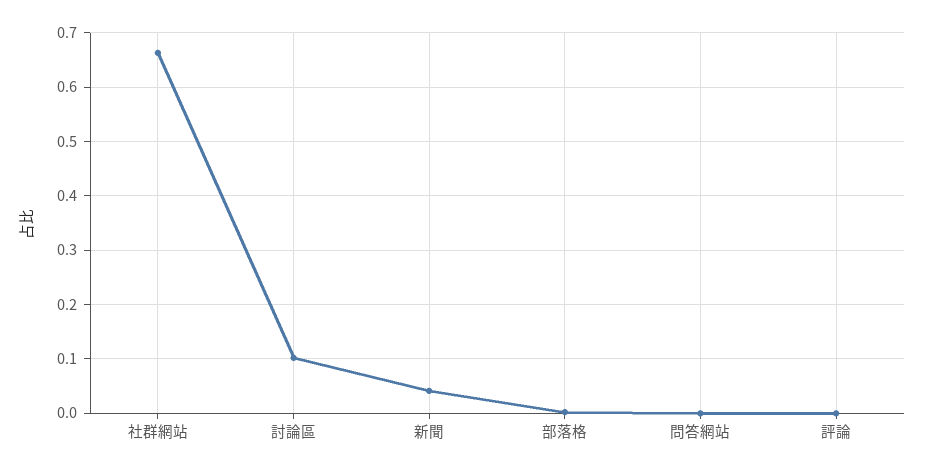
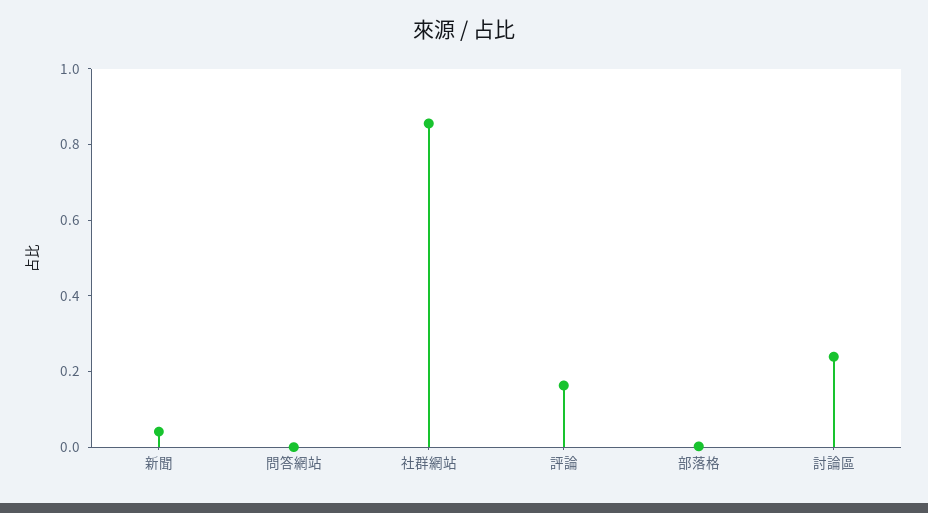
社群網站: 0.66 -> 0.85
討論區: 0.1 -> 0.25
評論: 0 -> 0.15

